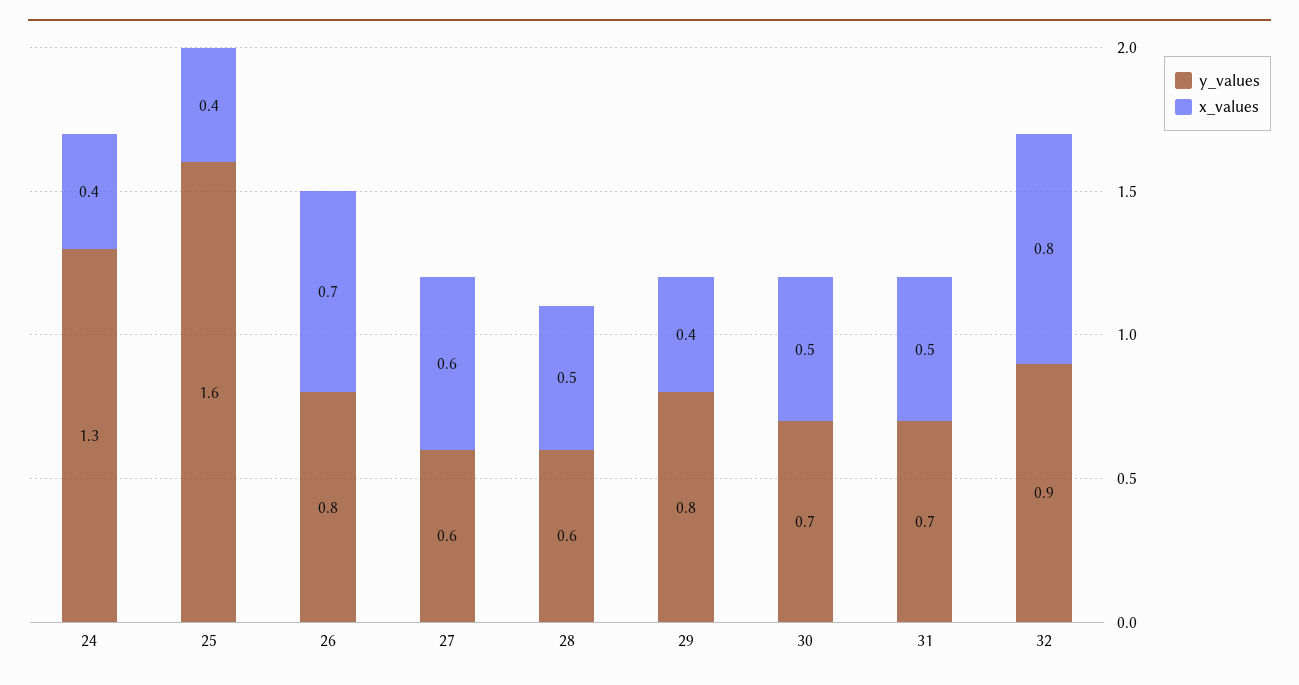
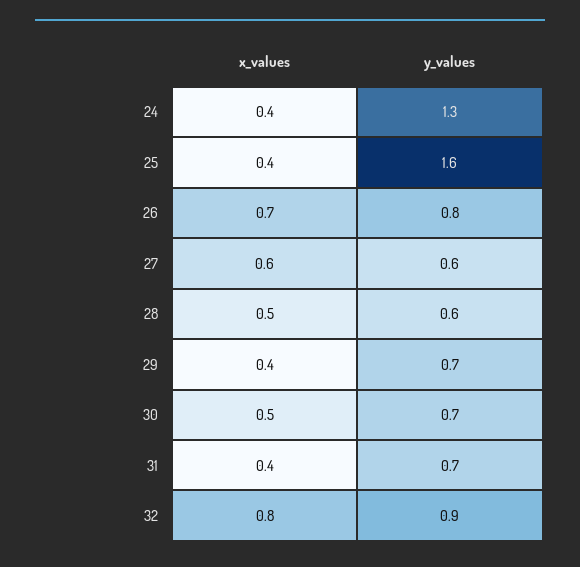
y_values, 29: 0.8 -> 0.7
x_values, 31: 0.5 -> 0.4

